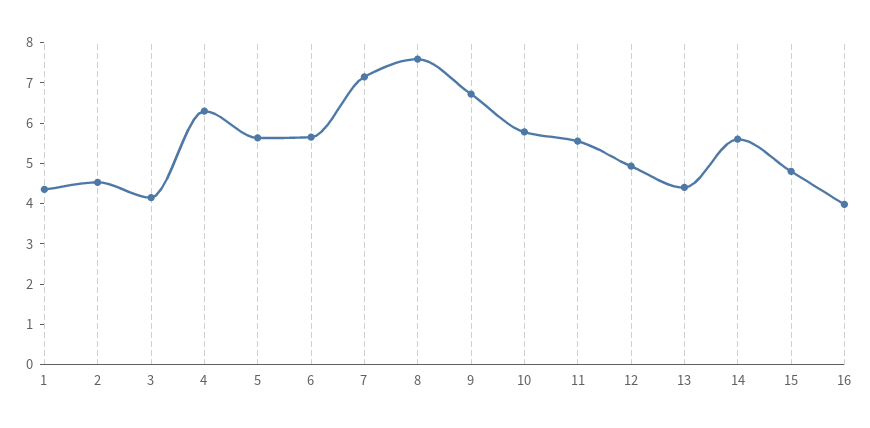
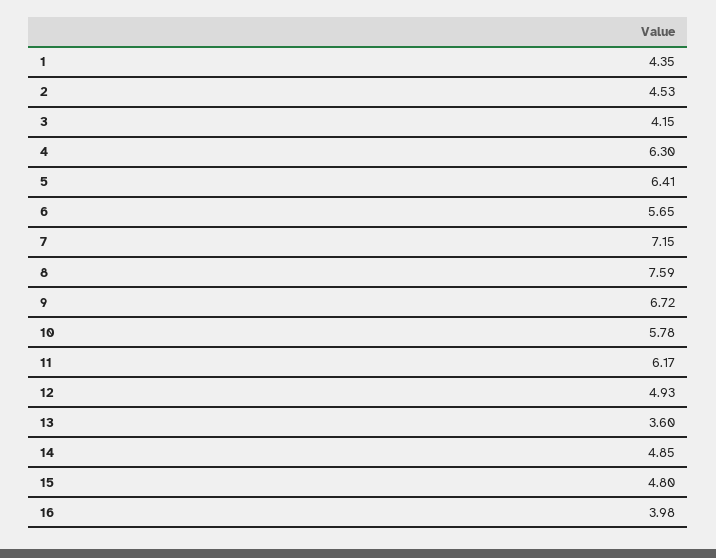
5: 5.6 -> 6.41
11: 5.6 -> 6.17
13: 4.4 -> 3.6
14: 5.6 -> 4.85

